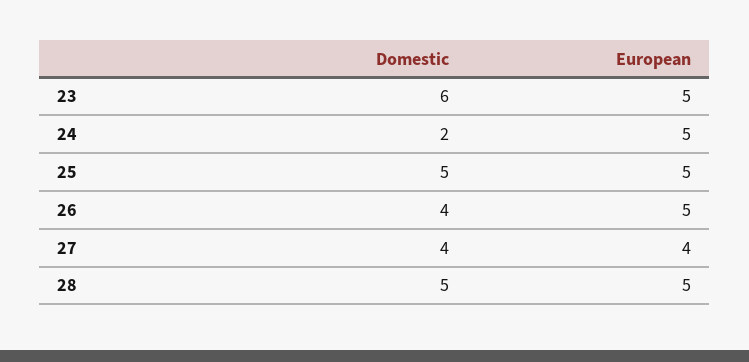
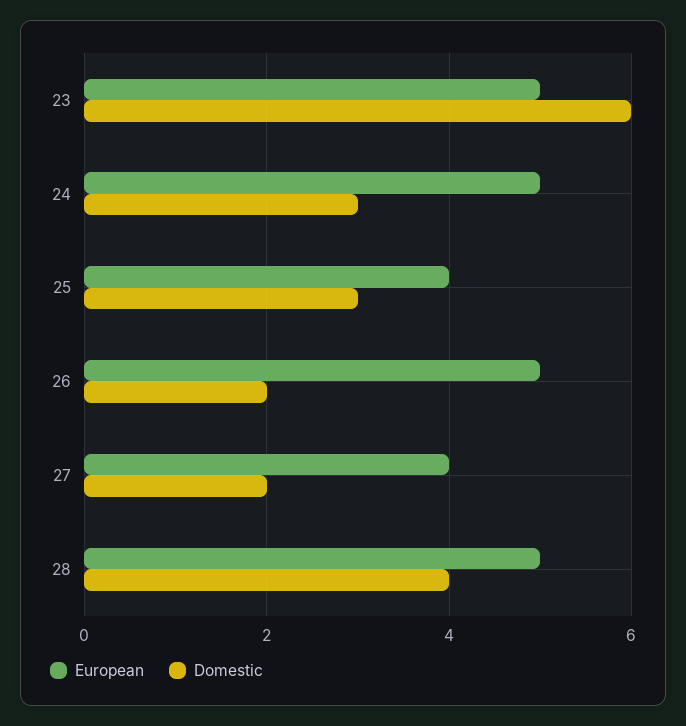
Domestic, 24: 2 -> 3
Domestic, 25: 5 -> 3
European, 25: 5 -> 4
Domestic, 26: 4 -> 2
Domestic, 27: 4 -> 2
Domestic, 28: 5 -> 4

